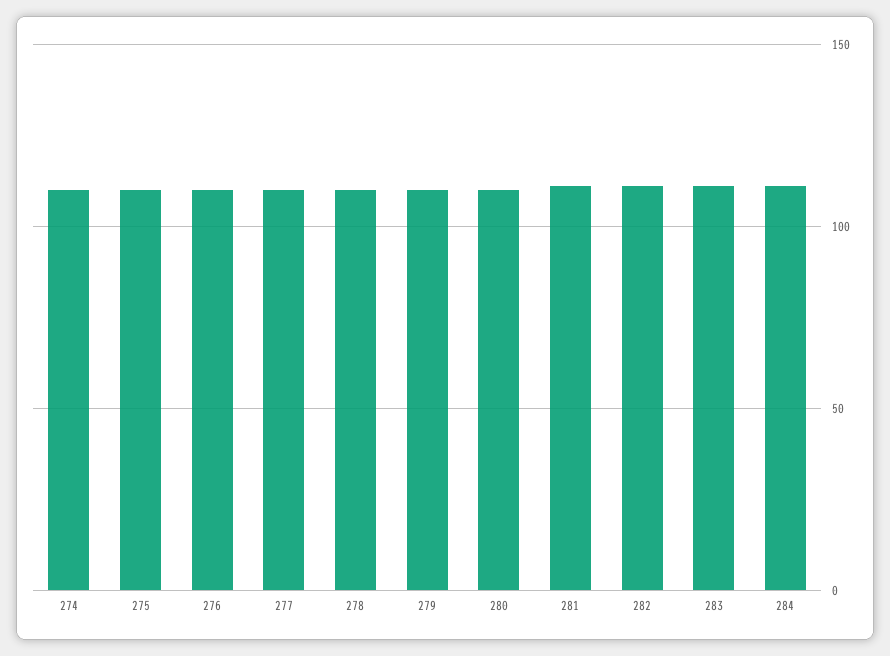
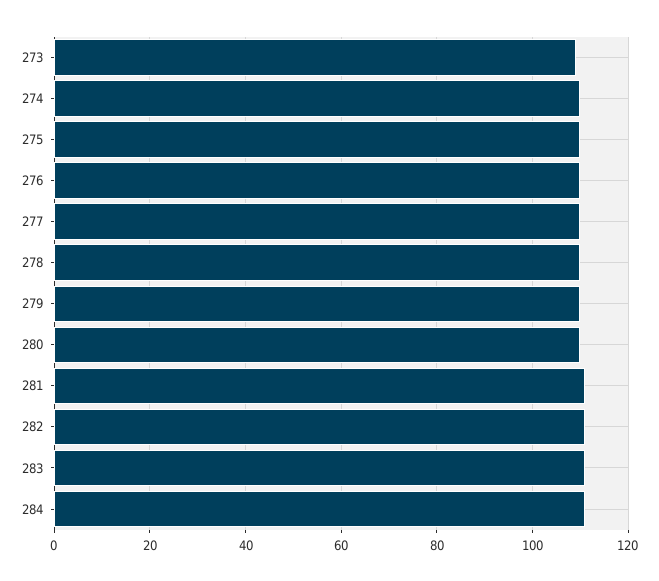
273: none -> 110

